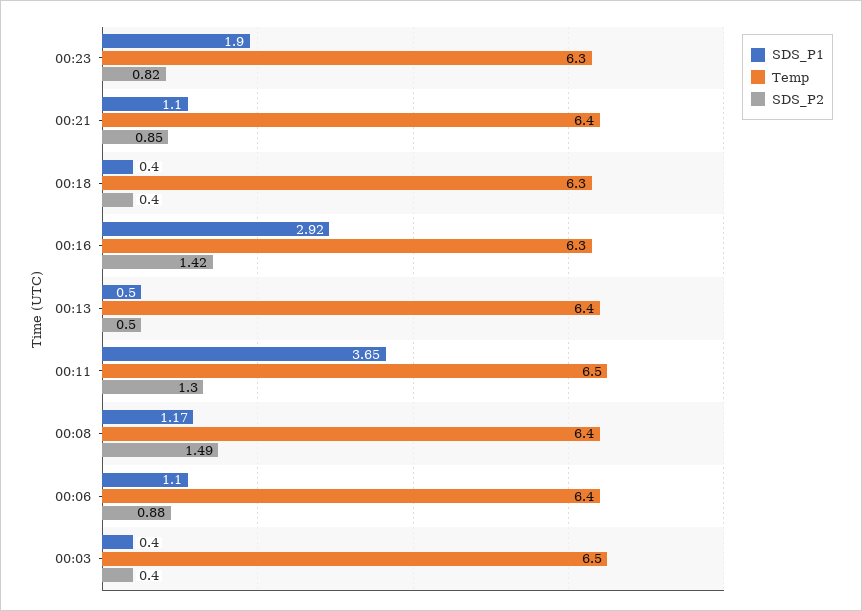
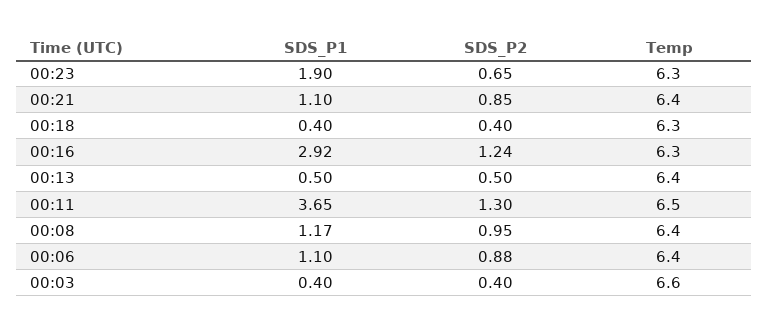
SDS_P2, 00:23: 0.82 -> 0.65
SDS_P2, 00:16: 1.42 -> 1.24
SDS_P2, 00:08: 1.49 -> 0.95
Temp, 00:03: 6.5 -> 6.6

